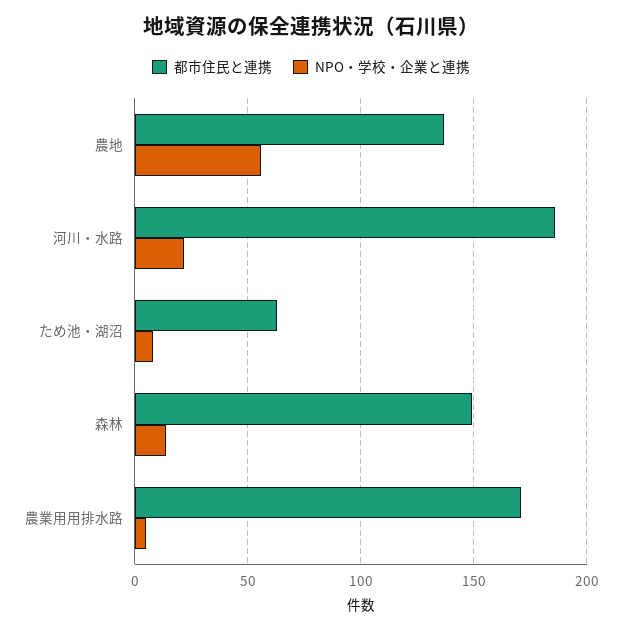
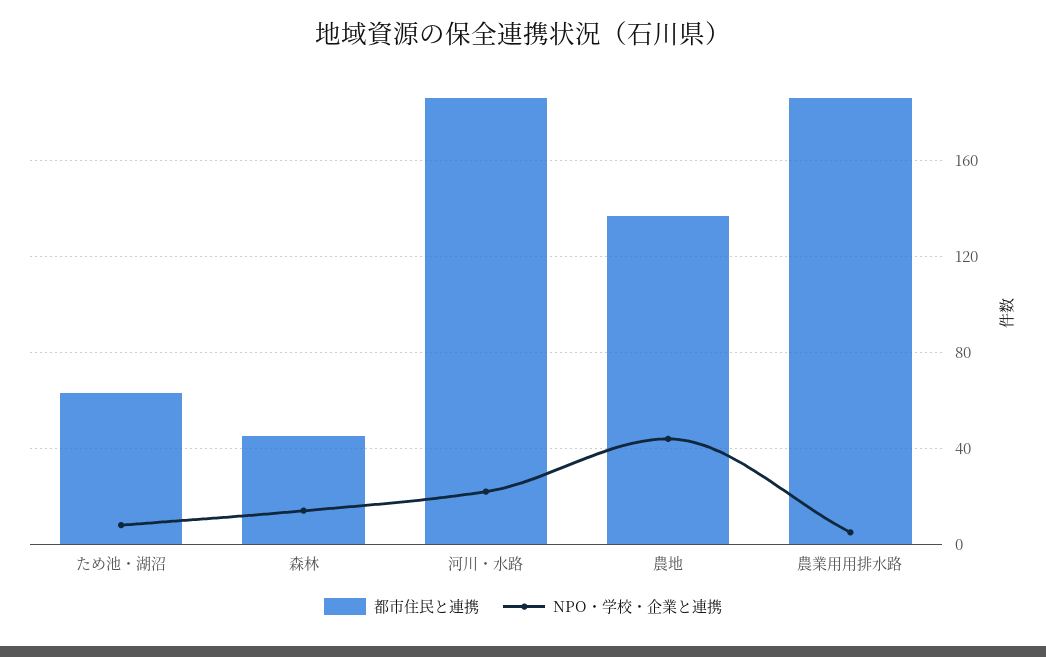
NPO・学校・企業と連携, 農地: 55 -> 45
都市住民と連携, 森林: 150 -> 45
都市住民と連携, 農業用用排水路: 170 -> 185

